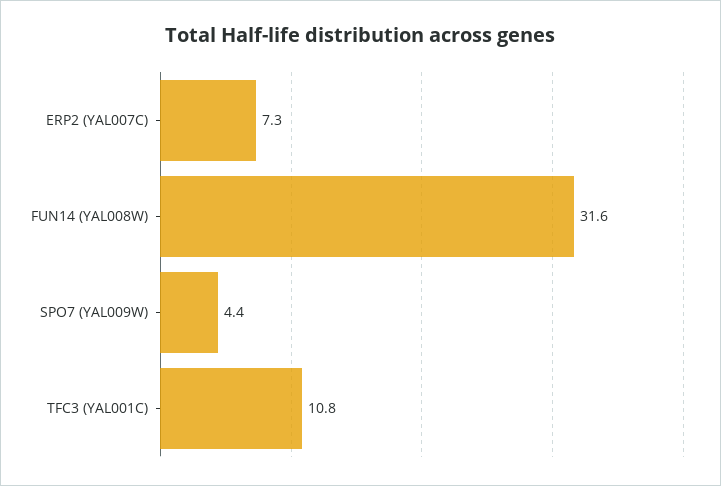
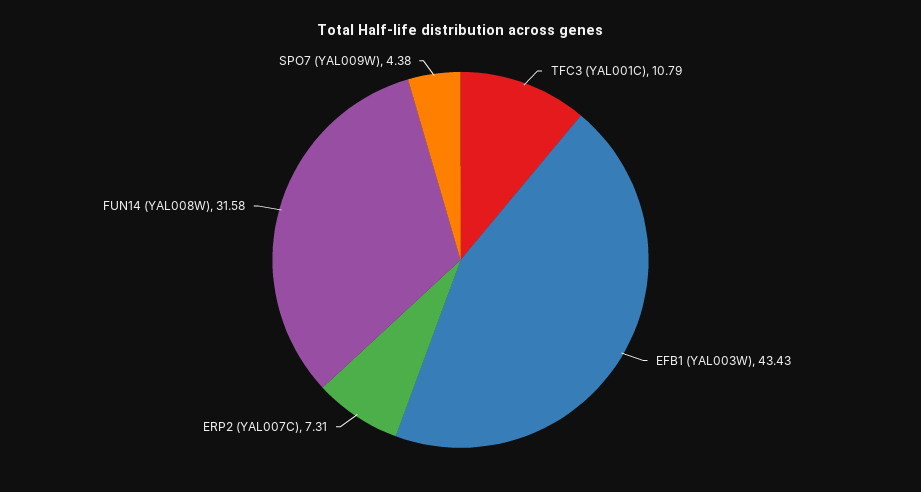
EFB1 (YAL003W): none -> 43.43

